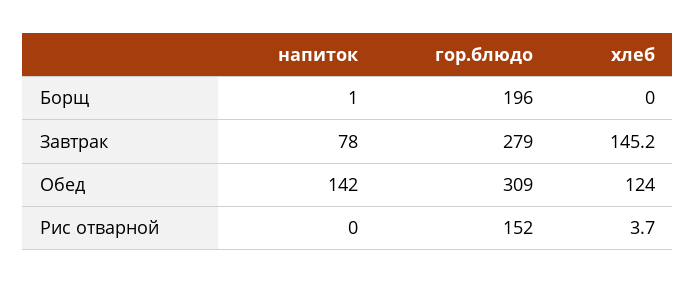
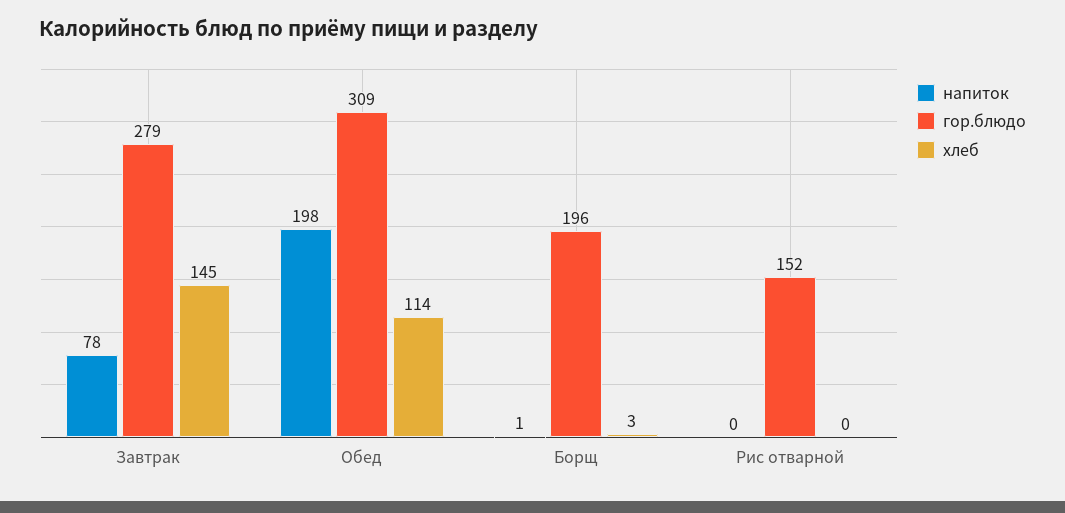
хлеб, Борщ: 0 -> 3
напиток, Обед: 142 -> 198
хлеб, Обед: 124 -> 114
хлеб, Рис отварной: 3.7 -> 0

